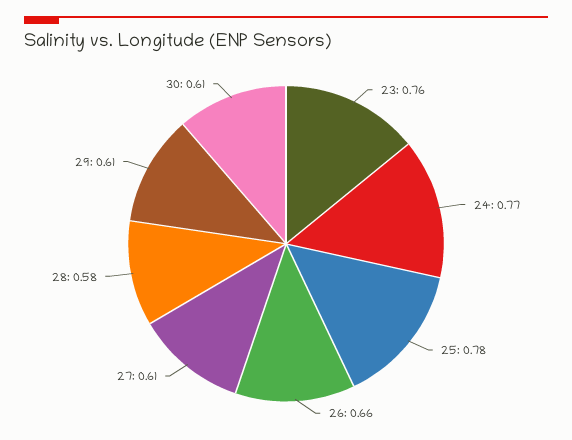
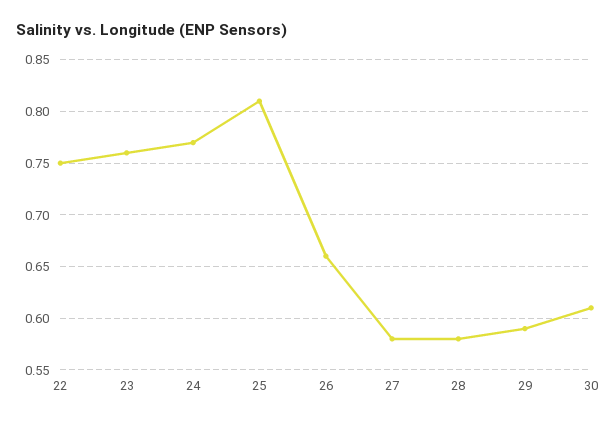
25: 0.78 -> 0.81
27: 0.61 -> 0.58
29: 0.61 -> 0.59
22: none -> 0.75

